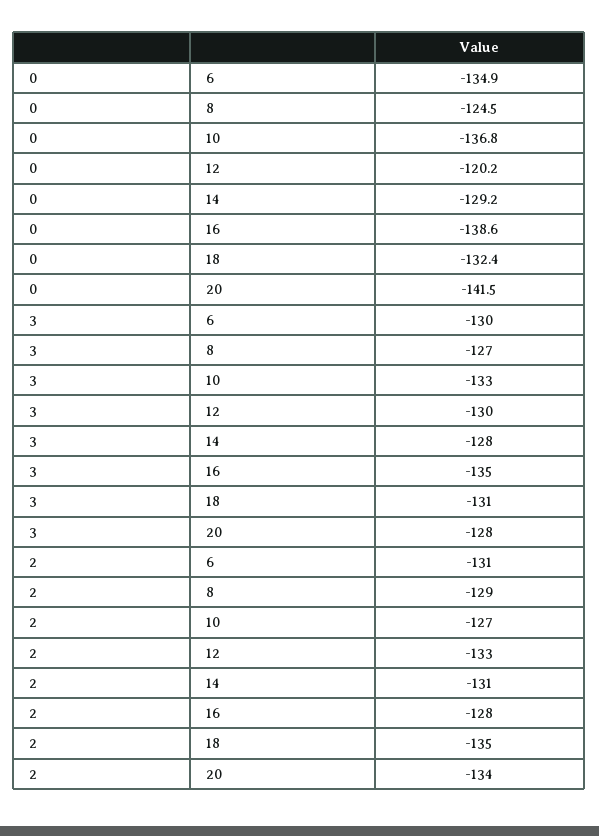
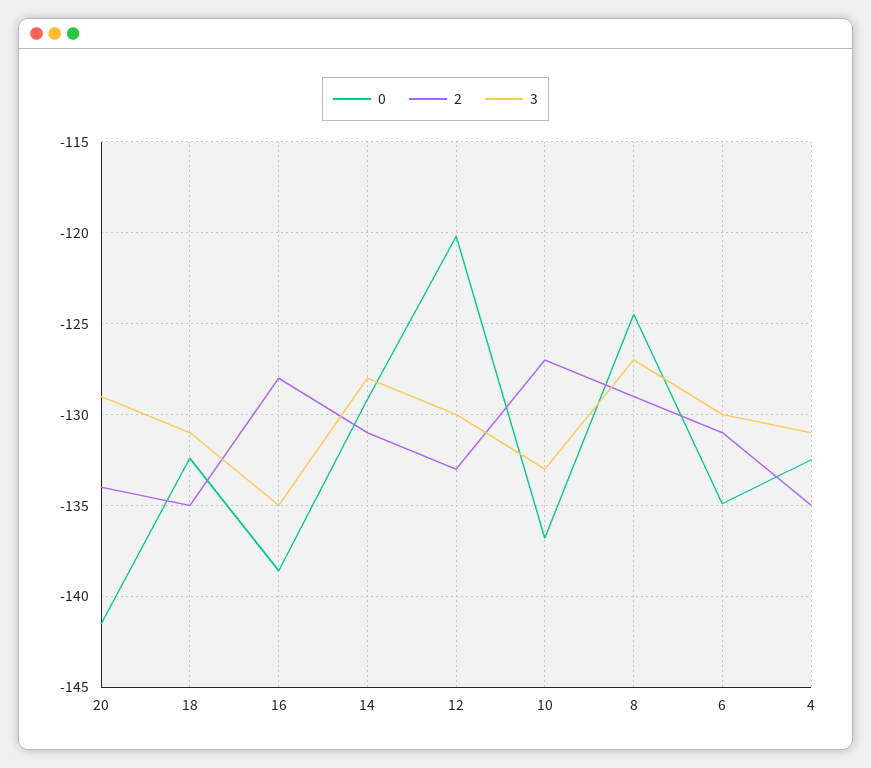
3, 20: -128 -> -129
0, 4: none -> -132.5
2, 4: none -> -135
3, 4: none -> -131

